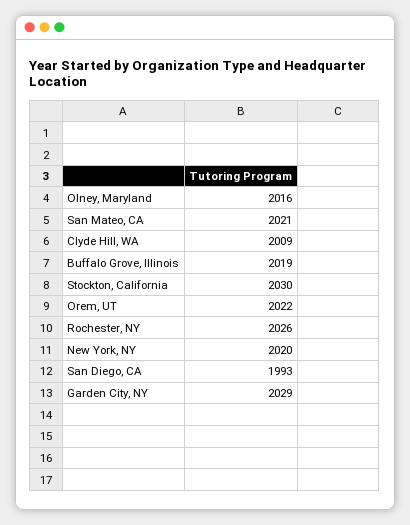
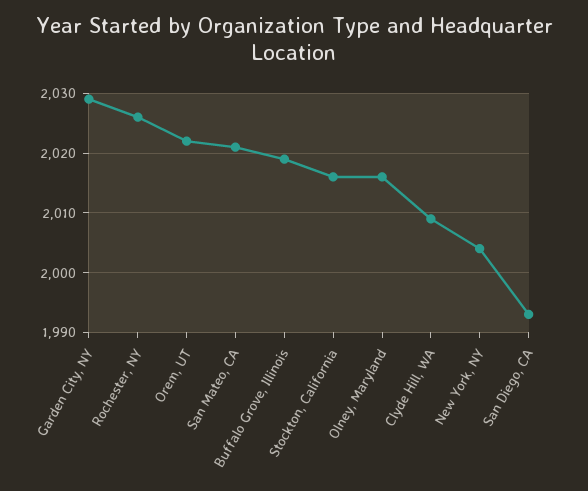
Stockton, California: 2030 -> 2015
New York, NY: 2020 -> 2005

